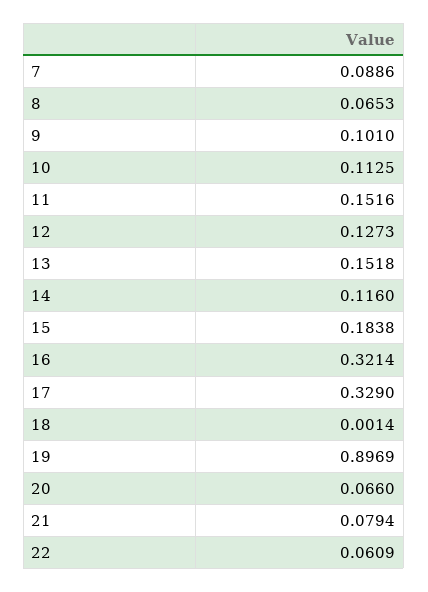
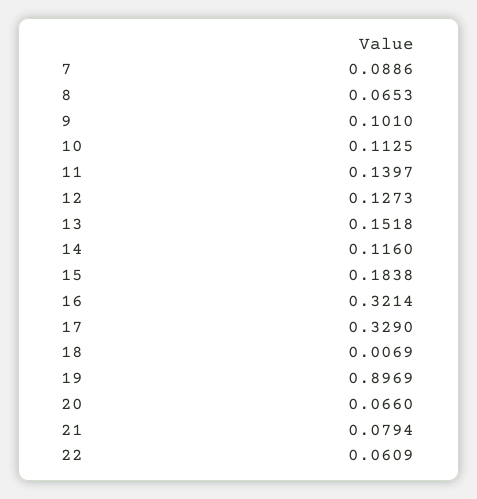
11: 0.1516 -> 0.1397
18: 0.0014 -> 0.0069

